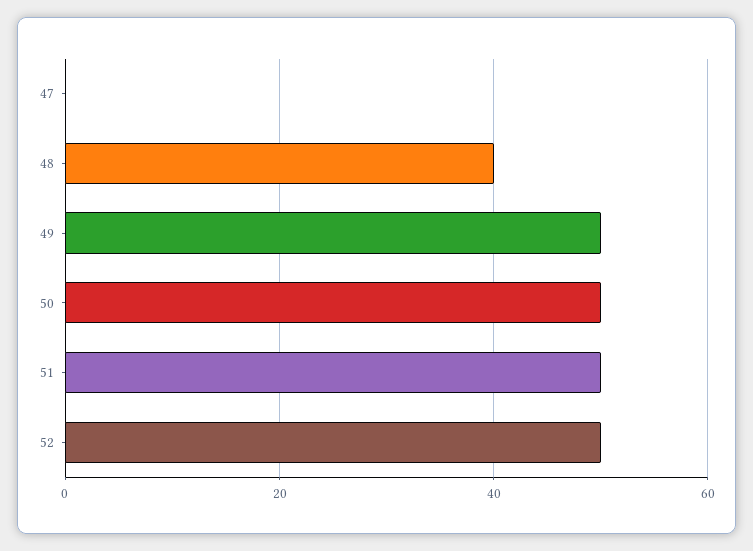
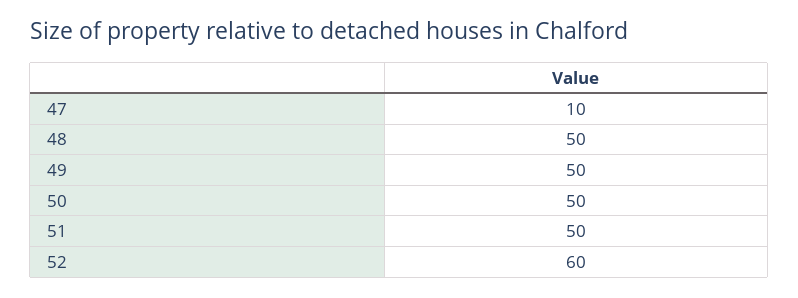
47: 0 -> 10
48: 40 -> 50
52: 50 -> 60

